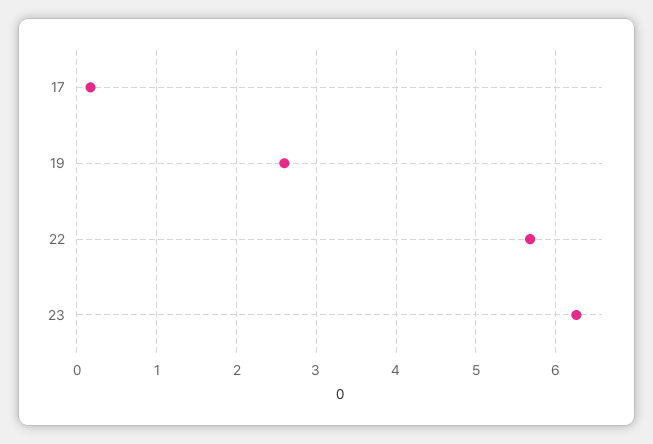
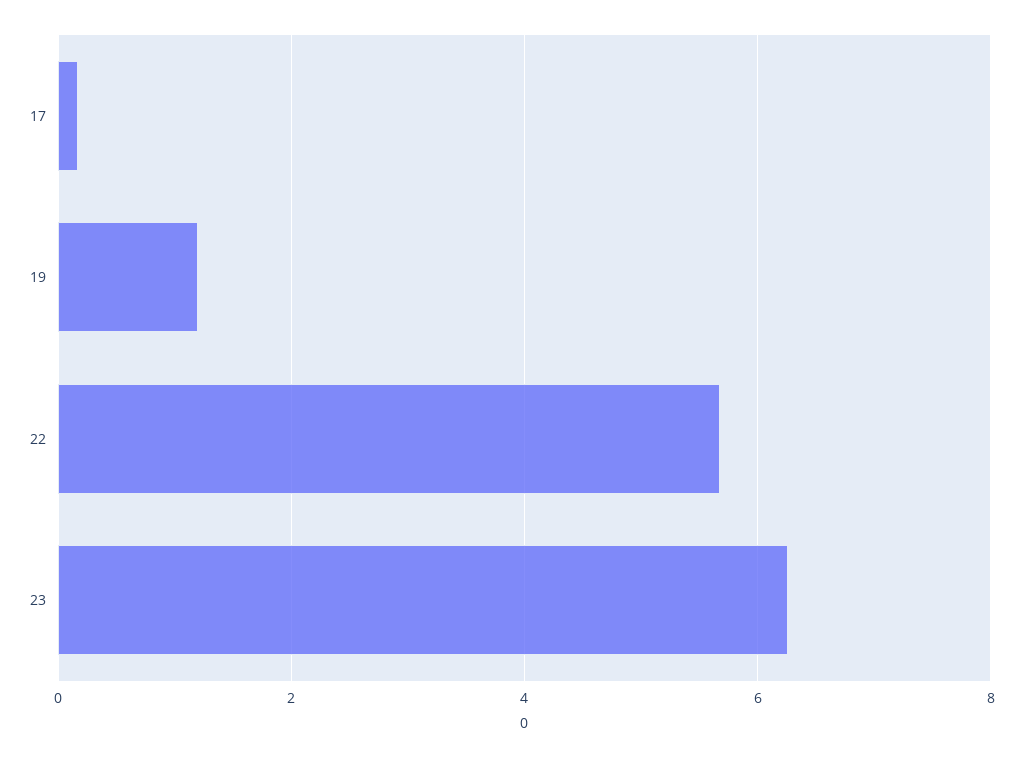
19: 2.6 -> 1.2

